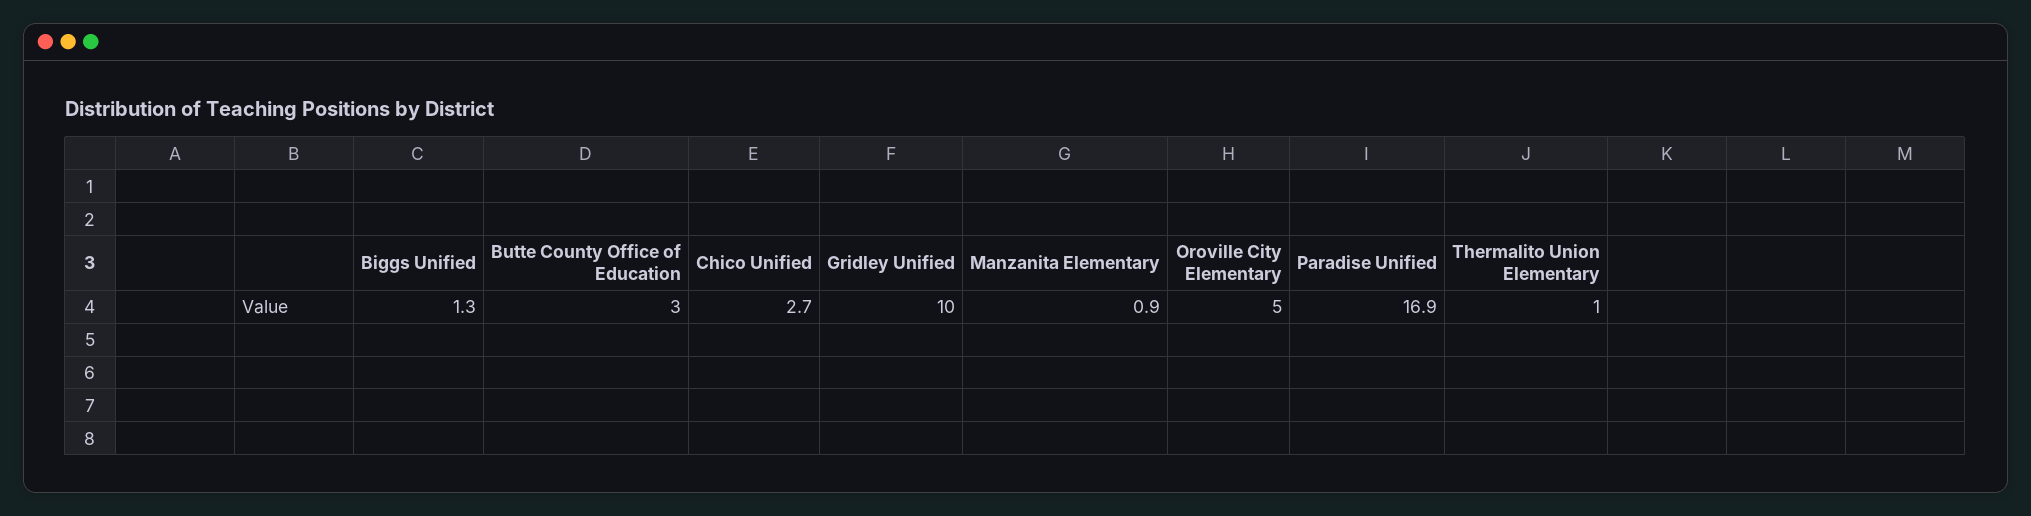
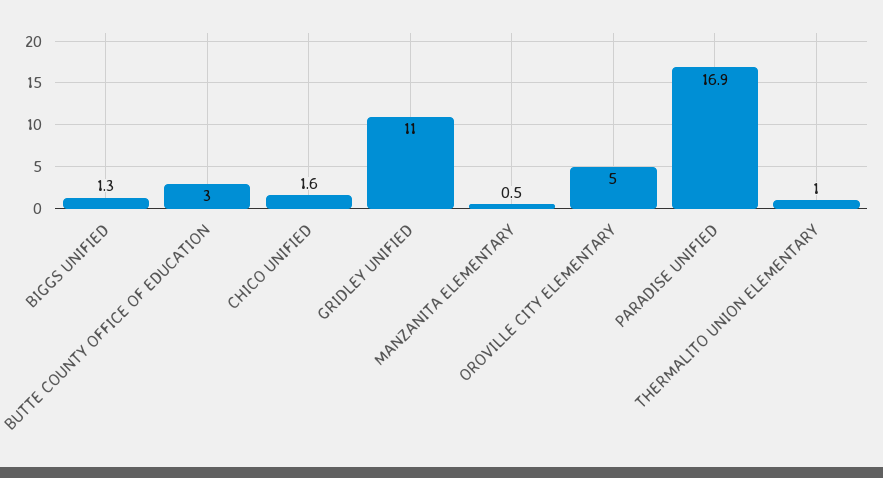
Chico Unified: 2.7 -> 1.6
Gridley Unified: 10 -> 11
Manzanita Elementary: 0.9 -> 0.5

